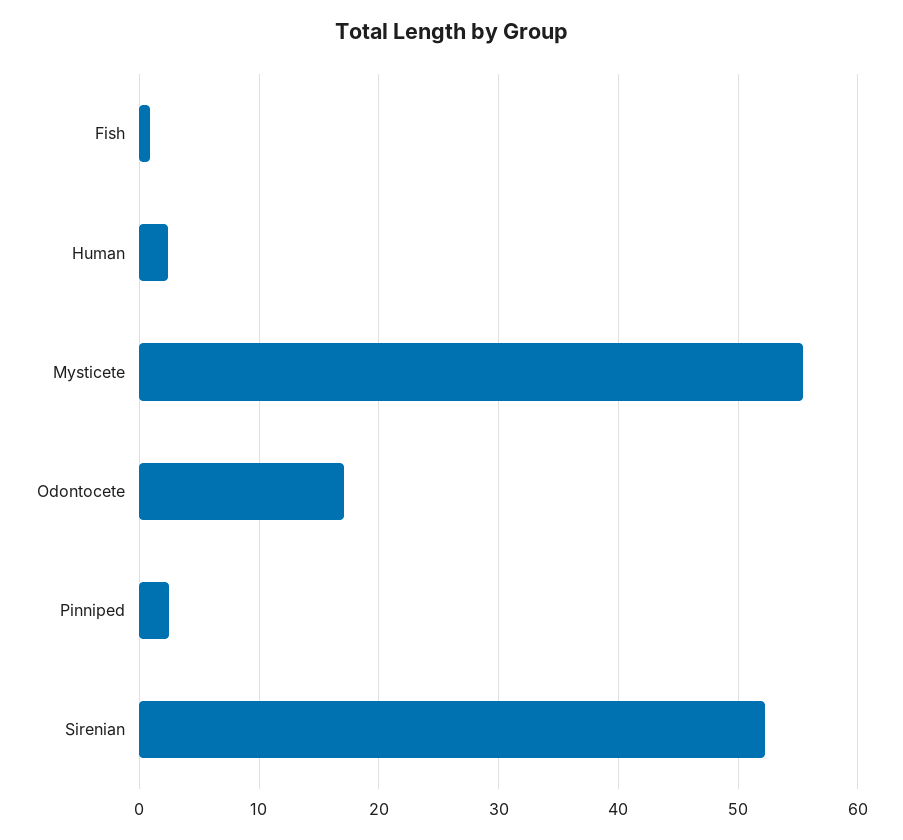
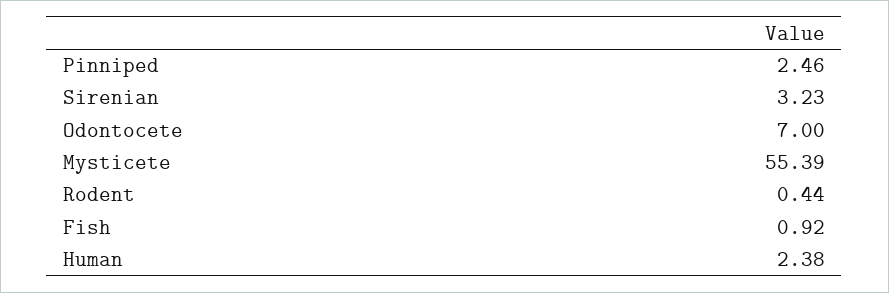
Odontocete: 17 -> 7
Sirenian: 52 -> 3.23
Rodent: none -> 0.44

